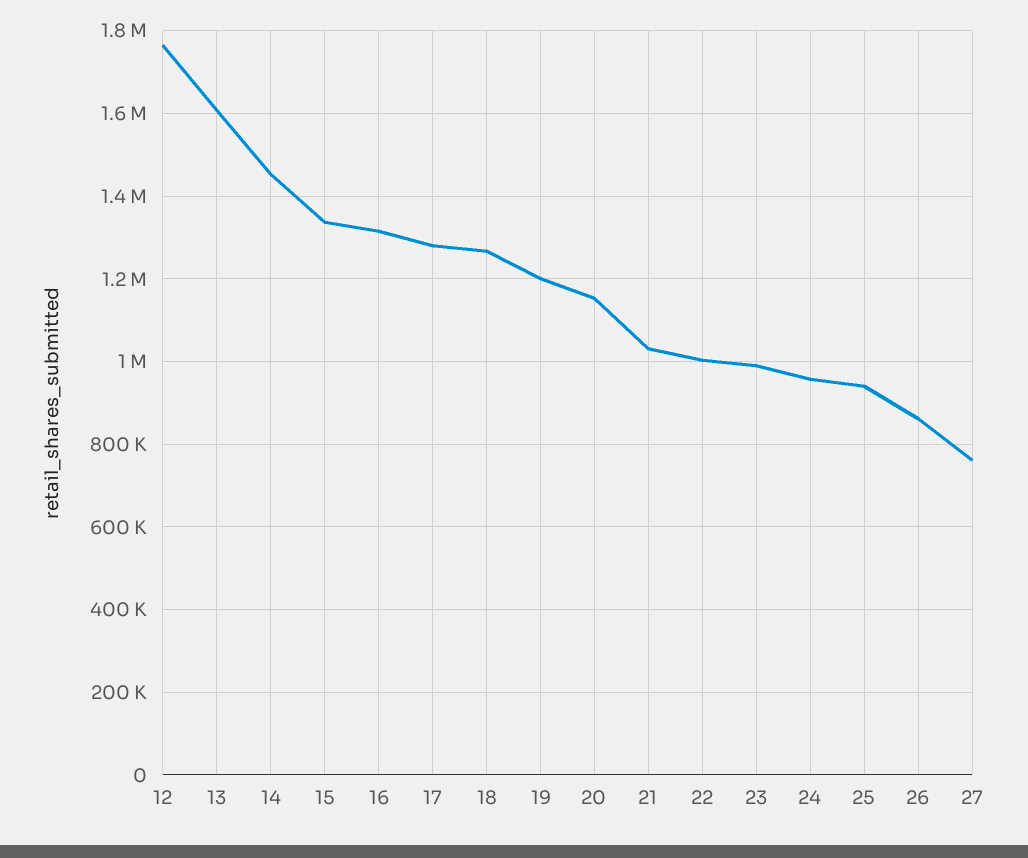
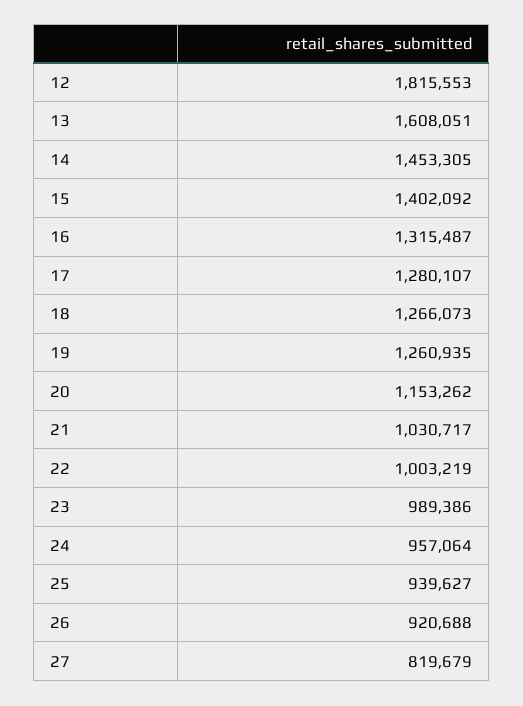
12: 1760000 -> 1815553
15: 1340000 -> 1402092
19: 1200000 -> 1260935
26: 860000 -> 920688
27: 760000 -> 819679

